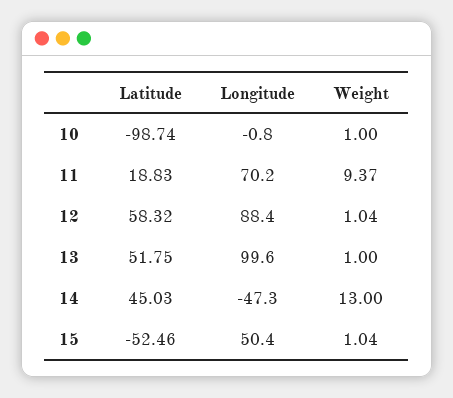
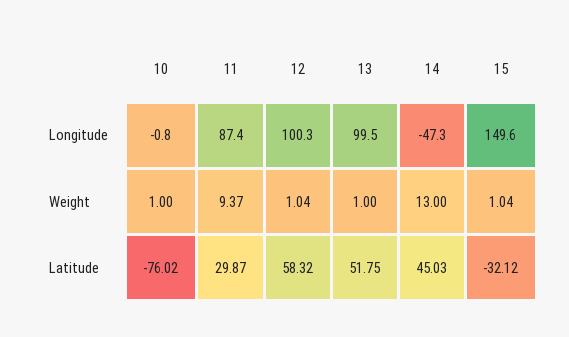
Latitude, 10: -98.74 -> -76.02
Latitude, 11: 18.83 -> 29.87
Longitude, 11: 70.2 -> 87.4
Longitude, 12: 88.4 -> 100.3
Longitude, 13: 99.6 -> 99.5
Latitude, 15: -52.46 -> -32.12
Longitude, 15: 50.4 -> 149.6

